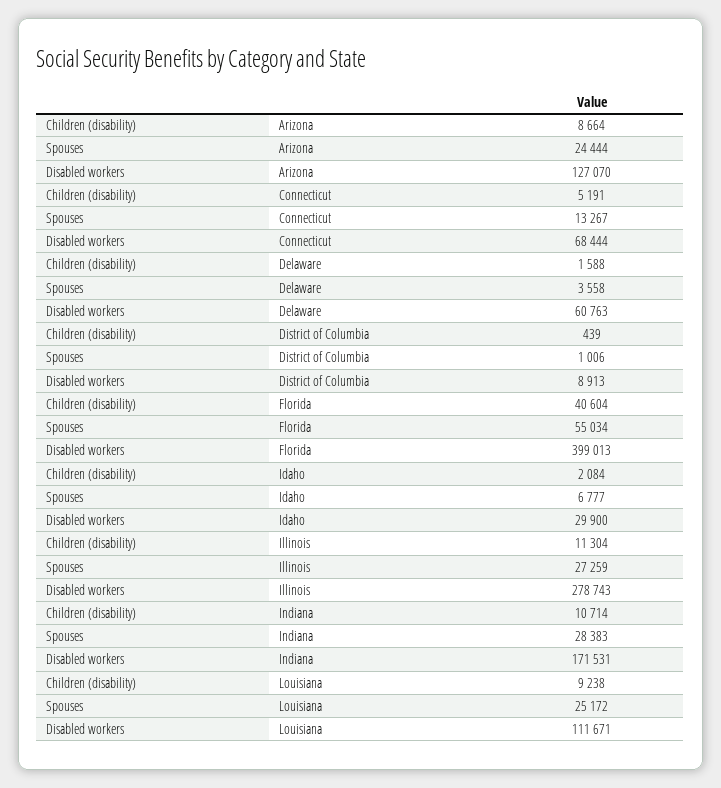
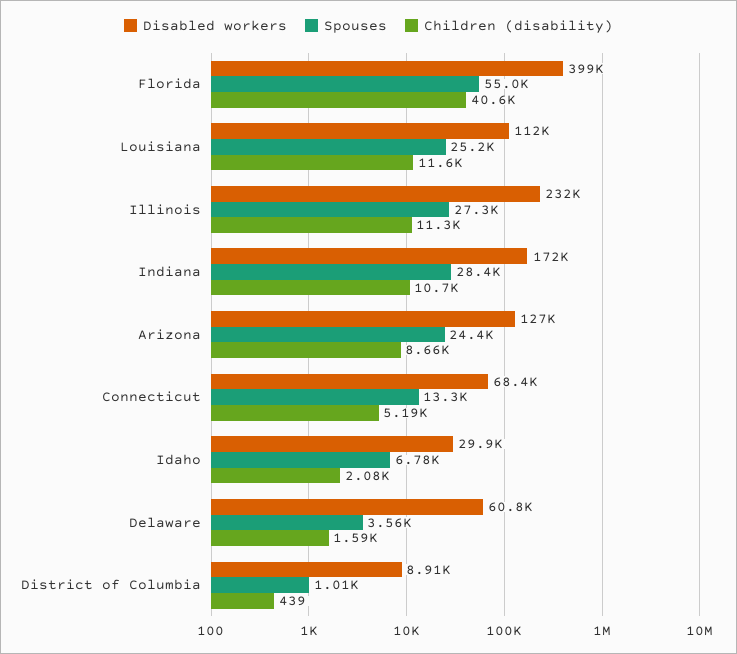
Disabled workers, Illinois: 278743 -> 232000
Children (disability), Louisiana: 9238 -> 11600

